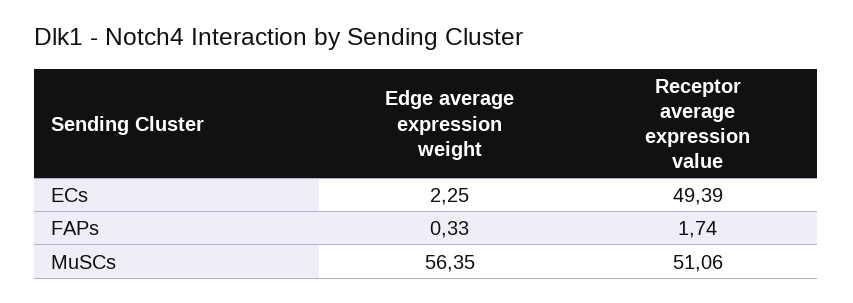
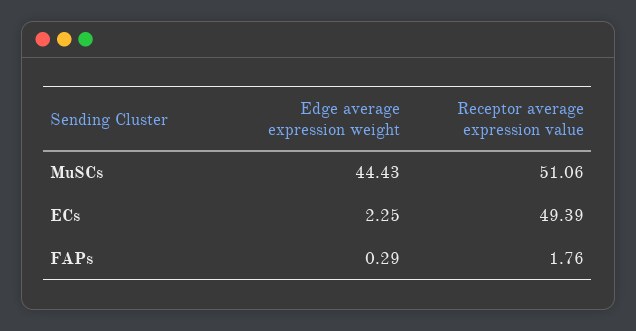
Edge average expression weight, FAPs: 0.33 -> 0.29
Receptor average expression value, FAPs: 1.74 -> 1.76
Edge average expression weight, MuSCs: 56.35 -> 44.43

